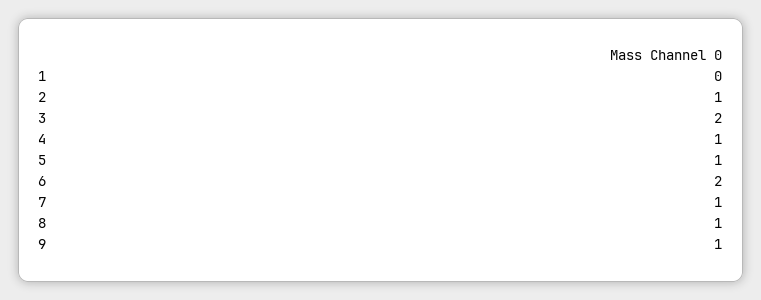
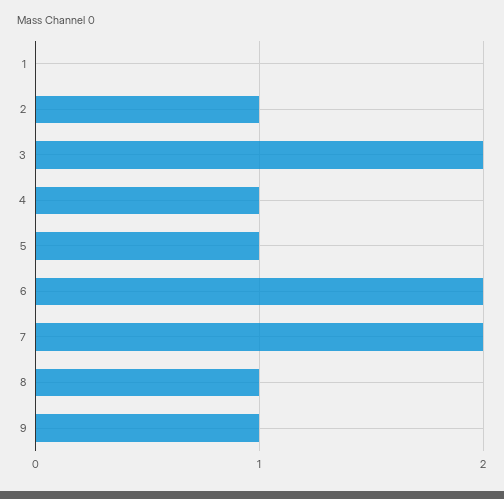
7: 1 -> 2

